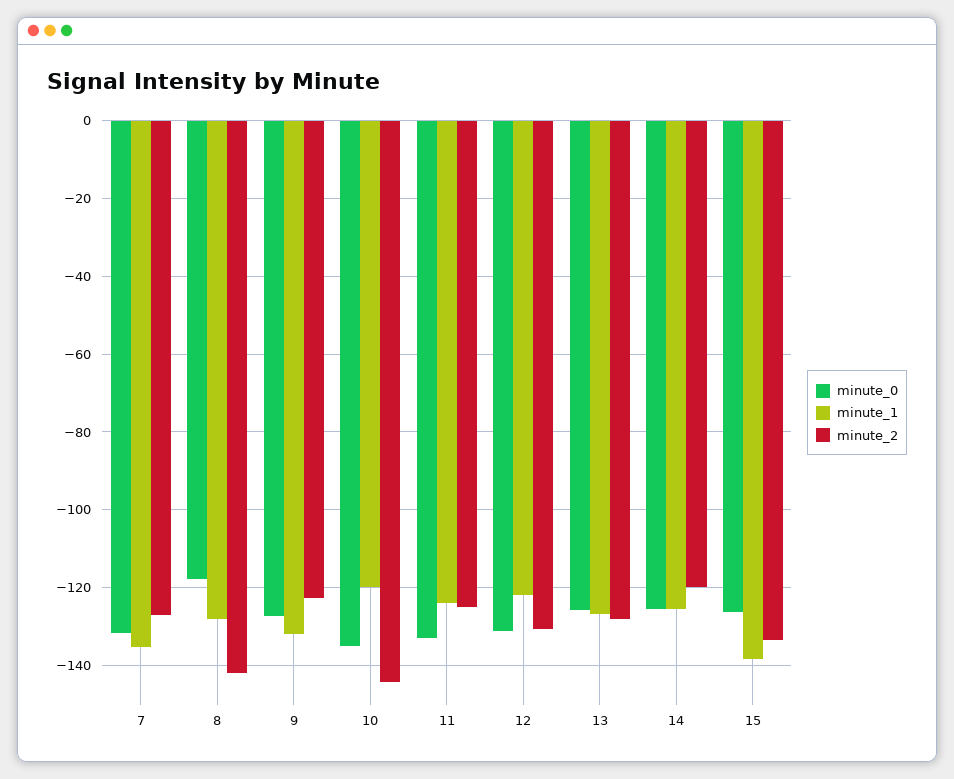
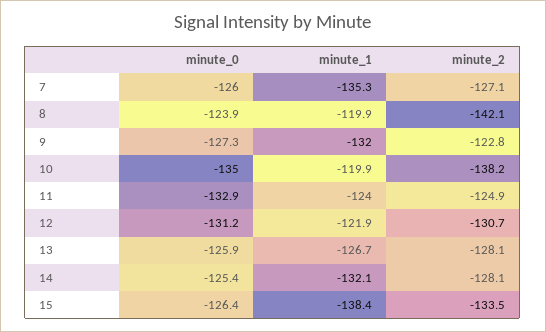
minute_0, 7: -132 -> -126
minute_0, 8: -118 -> -123.9
minute_1, 8: -128 -> -119.9
minute_2, 10: -144 -> -138.2
minute_1, 14: -126 -> -132.1
minute_2, 14: -120 -> -128.1

